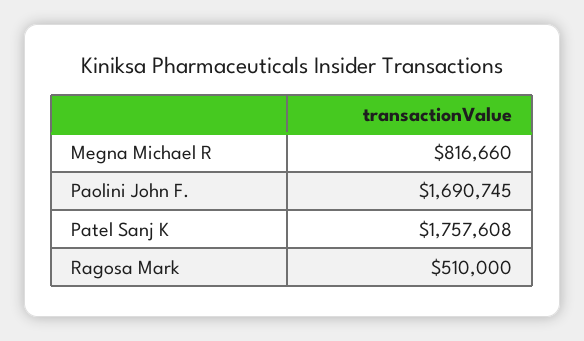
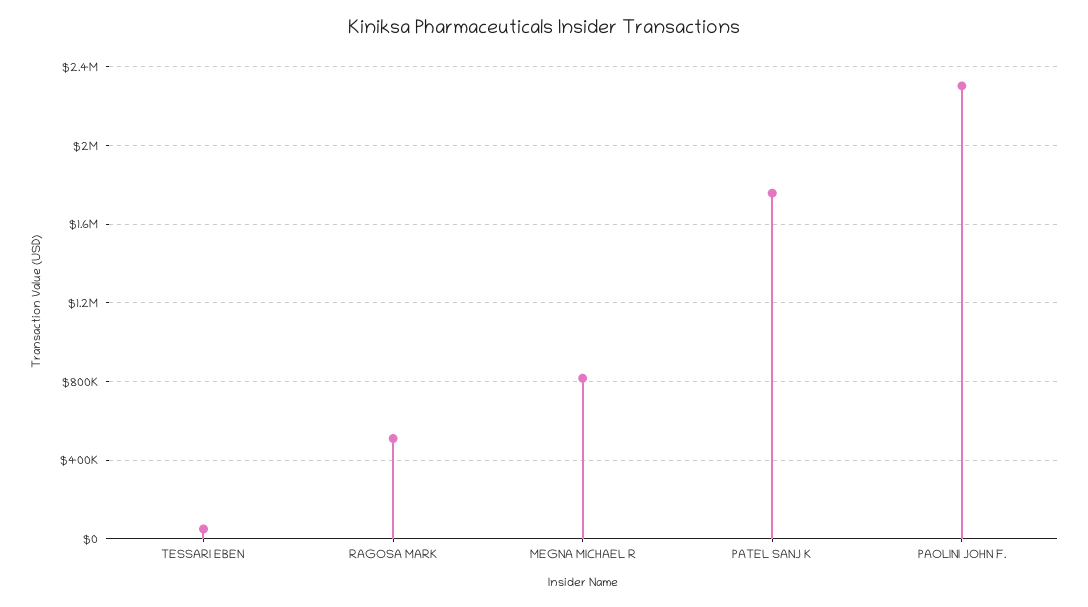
Paolini John F.: 1690745 -> 2300000
TESSARI EBEN: none -> 50000

